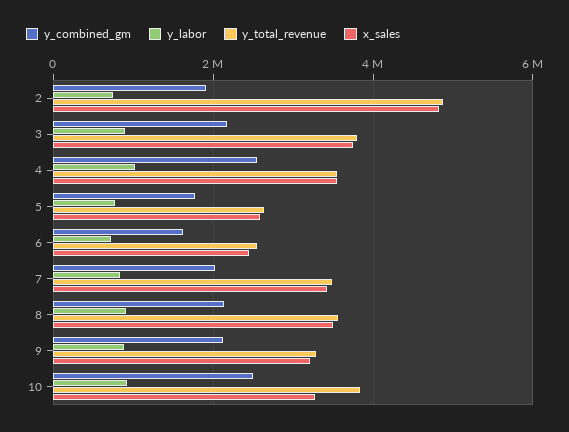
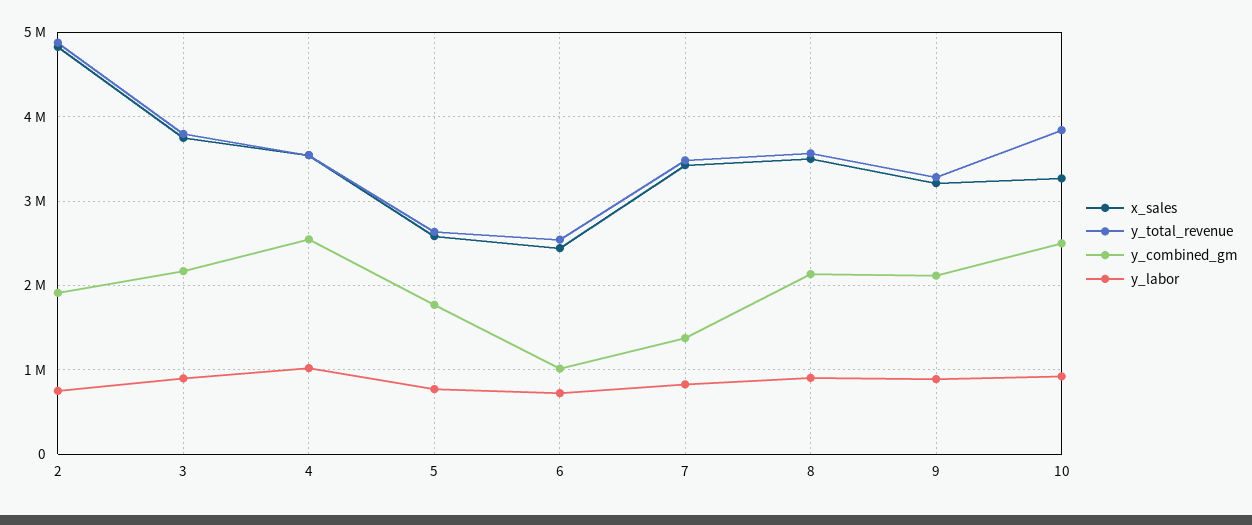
y_combined_gm, 6: 1600000 -> 1000000
y_combined_gm, 7: 2000000 -> 1400000

